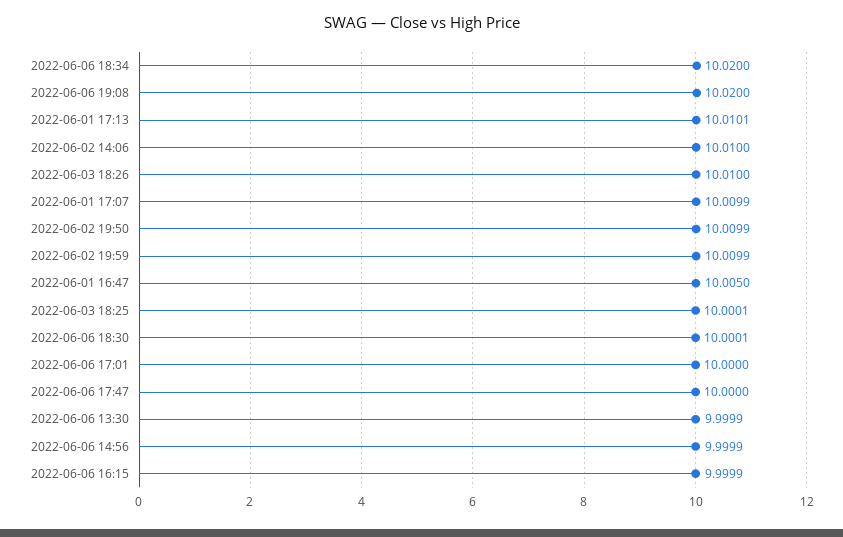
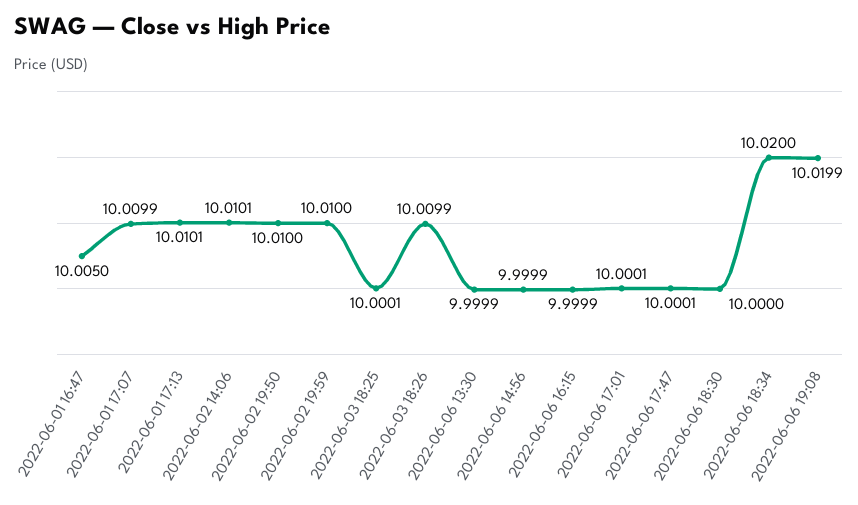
2022-06-06 19:08: 10.02 -> 10.0199
2022-06-02 14:06: 10.01 -> 10.0101
2022-06-03 18:26: 10.01 -> 10.0099
2022-06-02 19:50: 10.0099 -> 10.01
2022-06-02 19:59: 10.0099 -> 10.01
2022-06-06 18:30: 10.0001 -> 10
2022-06-06 17:01: 10 -> 10.0001
2022-06-06 17:47: 10 -> 10.0001

